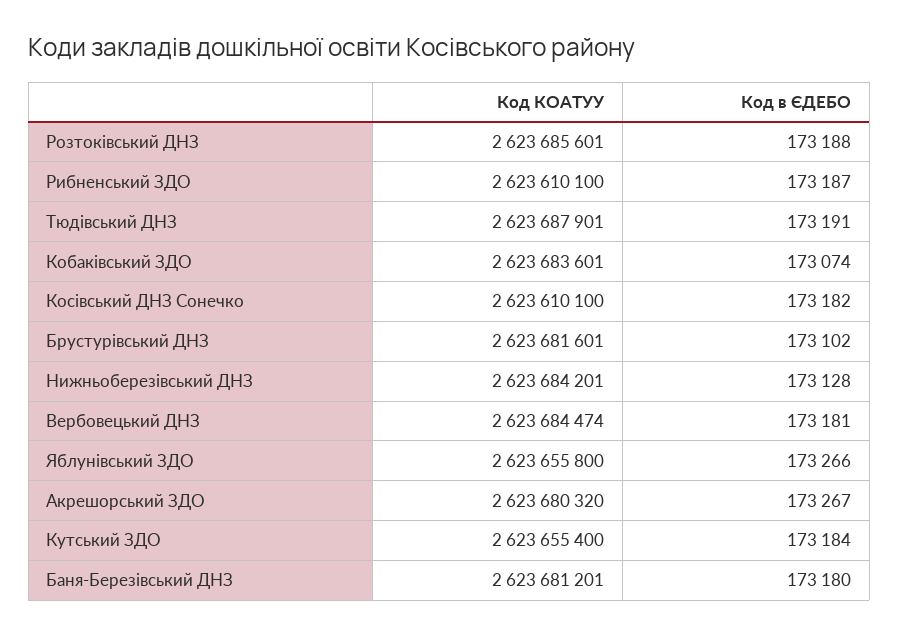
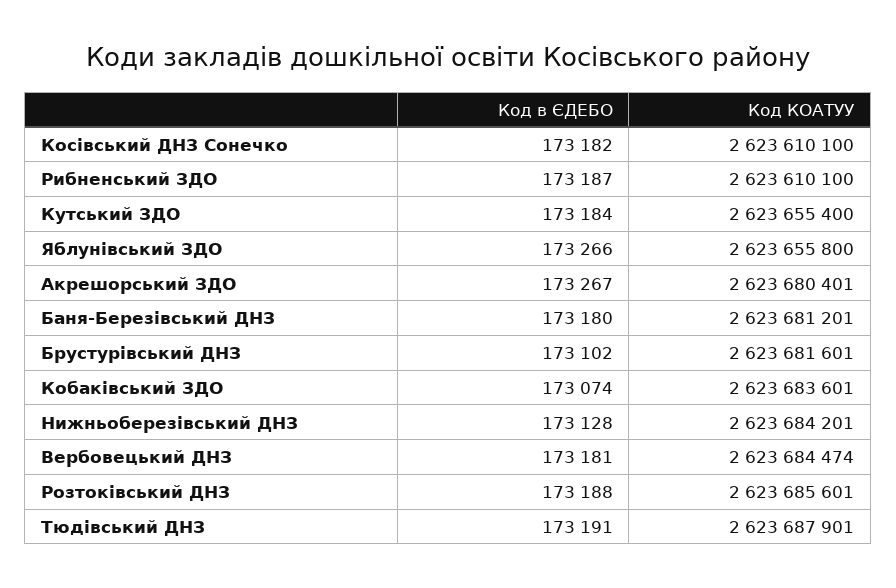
Код КОАТУУ, Акрешорський ЗДО: 2623680320 -> 2623680401

